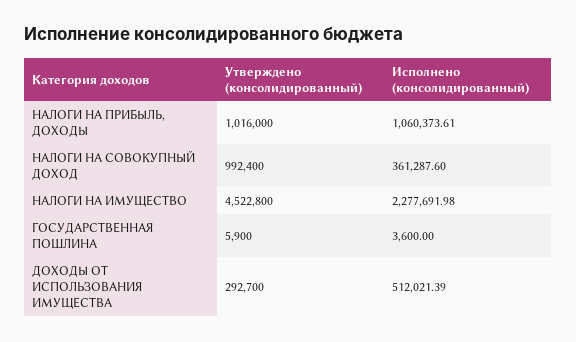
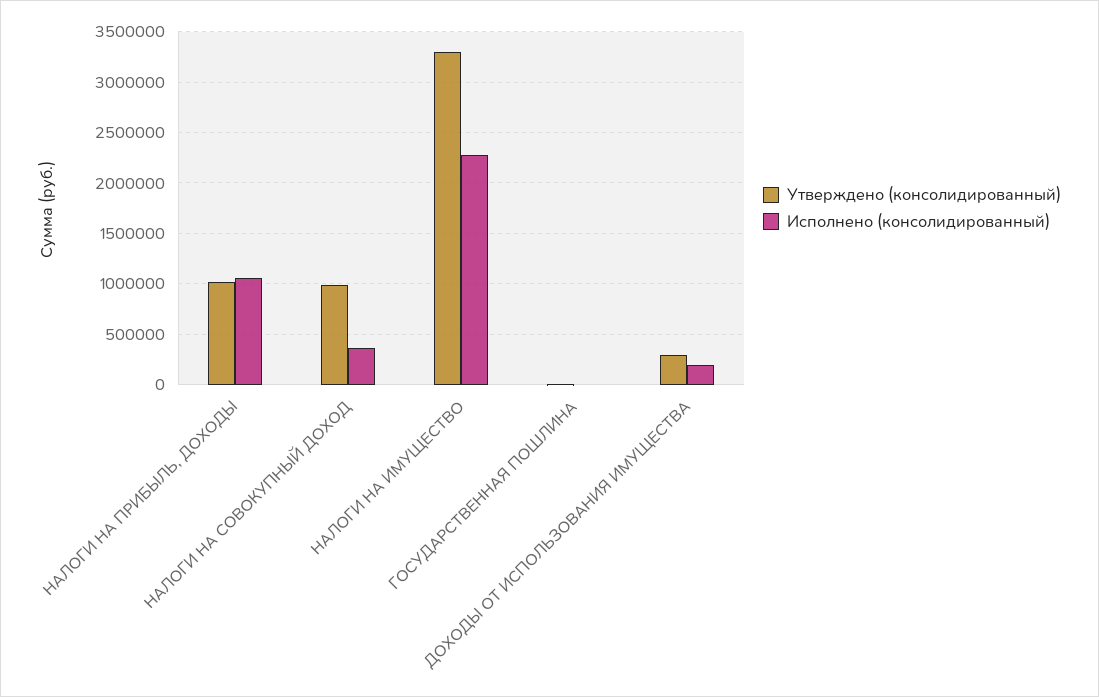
Утверждено (консолидированный), НАЛОГИ НА ИМУЩЕСТВО: 4522800 -> 3300000
Исполнено (консолидированный), ДОХОДЫ ОТ ИСПОЛЬЗОВАНИЯ ИМУЩЕСТВА: 512021.39 -> 200000

